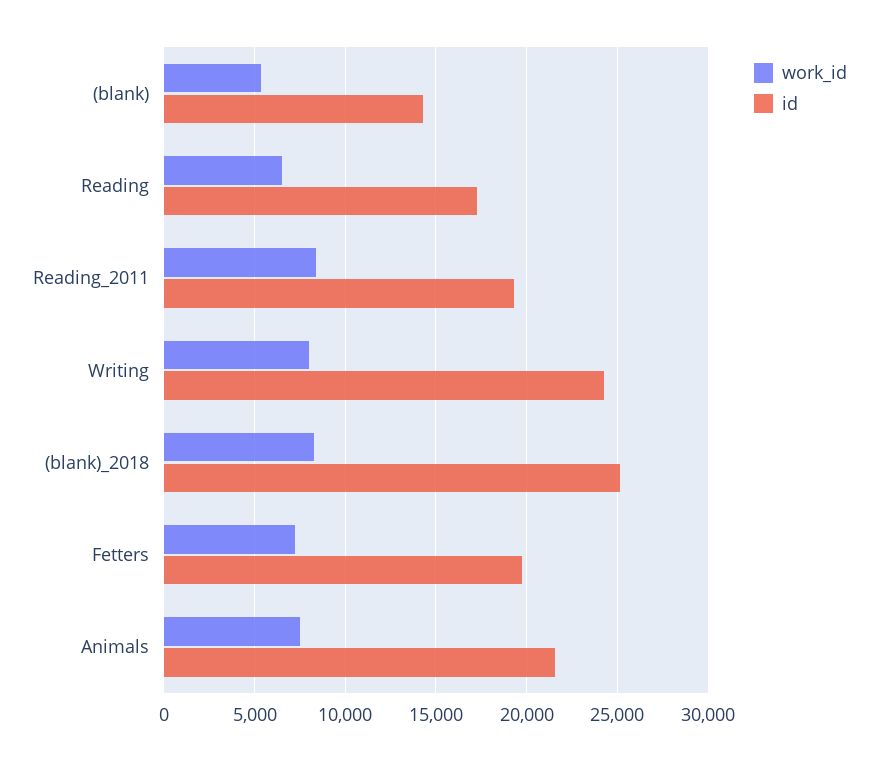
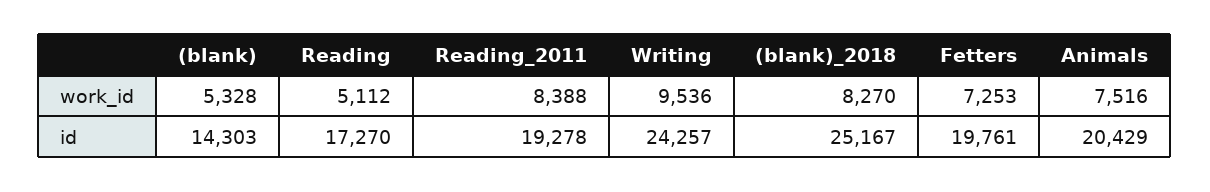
work_id, Reading: 6500 -> 5112
work_id, Writing: 8000 -> 9536
id, Animals: 21500 -> 20429

